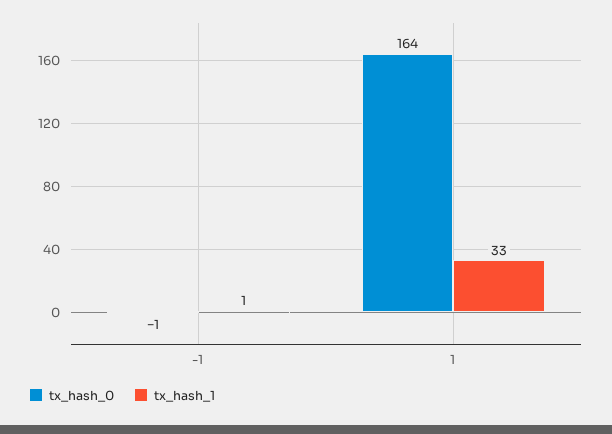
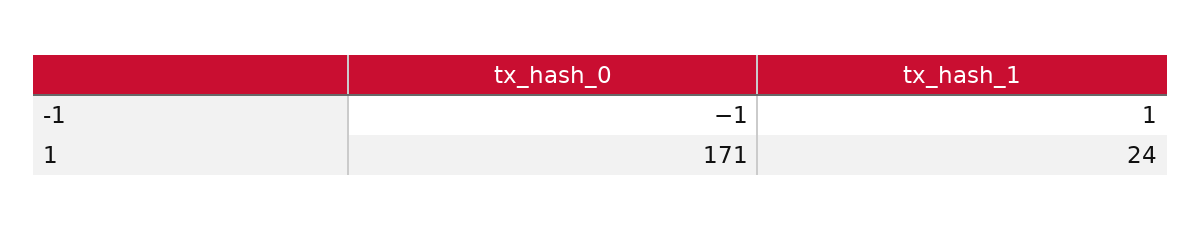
tx_hash_0, 1: 164 -> 171
tx_hash_1, 1: 33 -> 24

